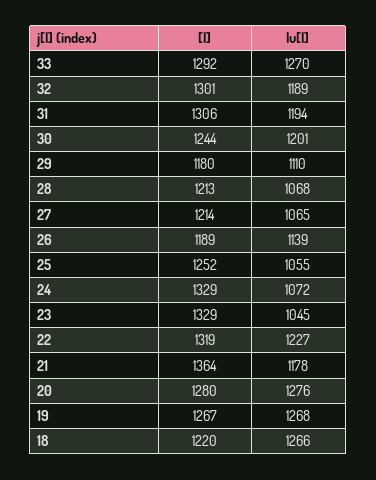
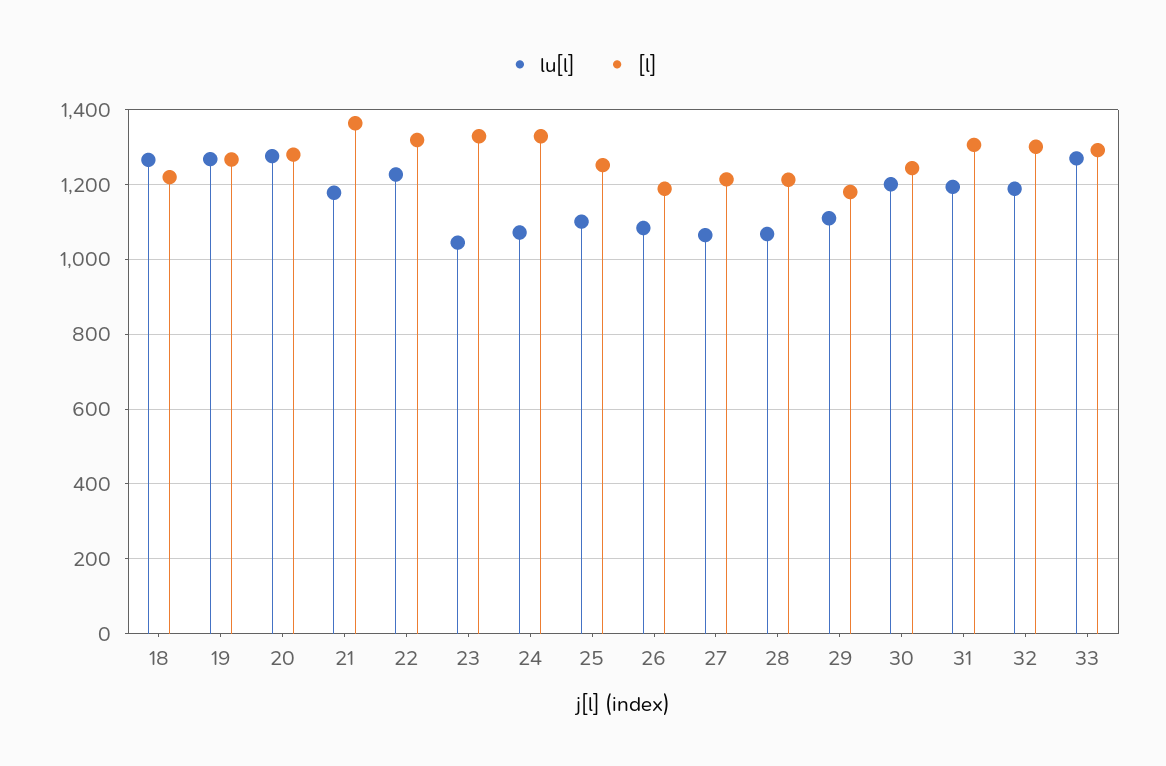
lu[l], 26: 1139 -> 1080
lu[l], 25: 1055 -> 1100

